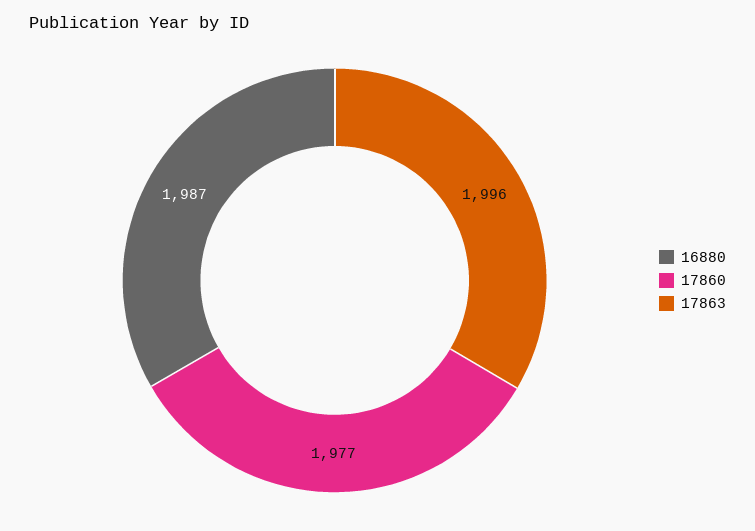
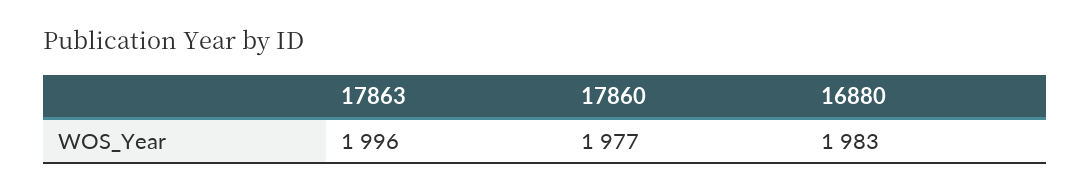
16880: 1987 -> 1983

